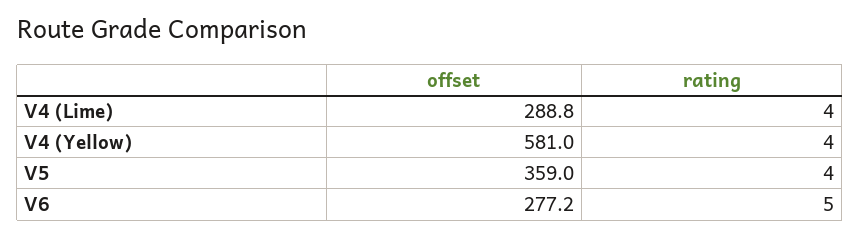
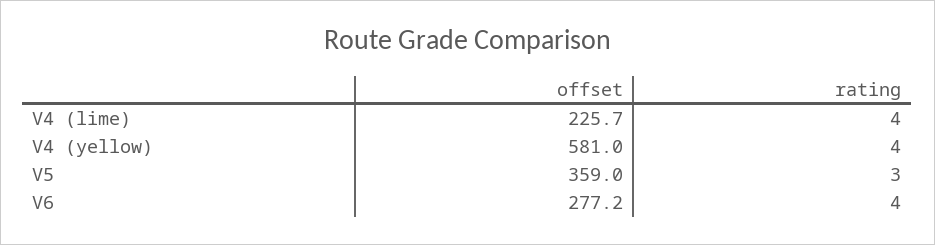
offset, V4 (Lime): 288.8 -> 225.7
rating, V5: 4 -> 3
rating, V6: 5 -> 4

